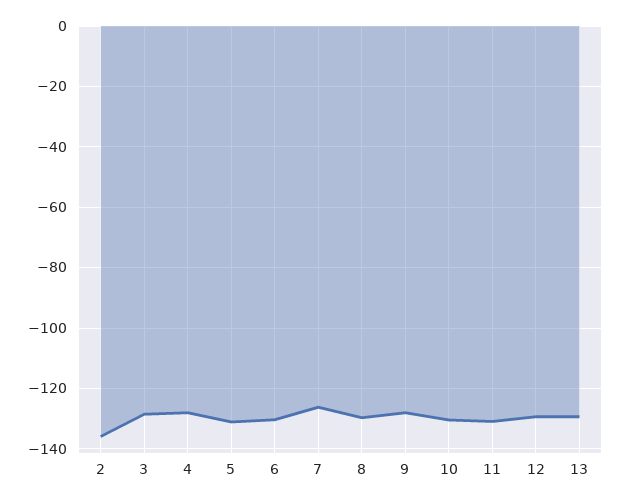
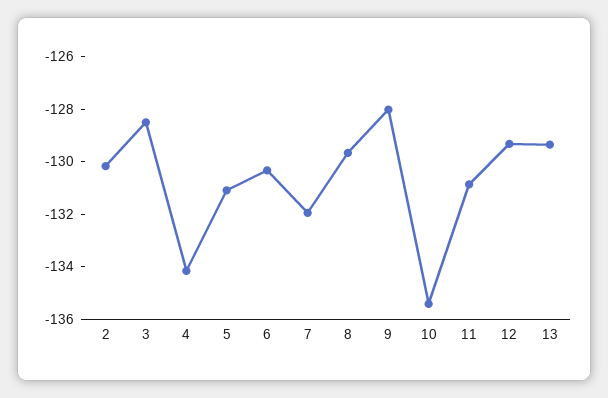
2: -136 -> -130
4: -128 -> -134
7: -126 -> -132
10: -130 -> -135.5

